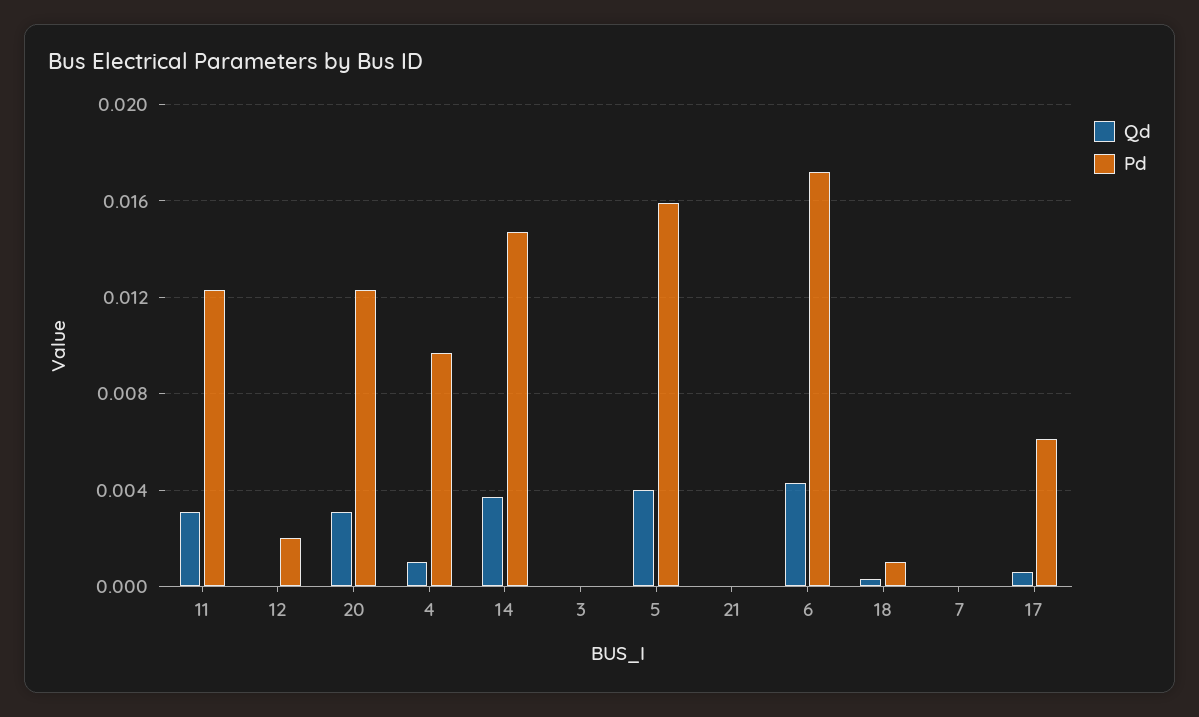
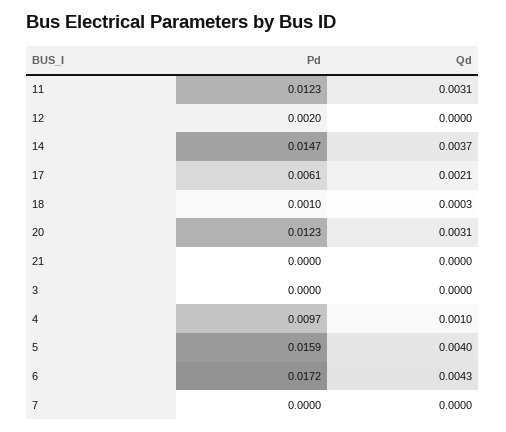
Qd, 17: 0.0005 -> 0.0021

